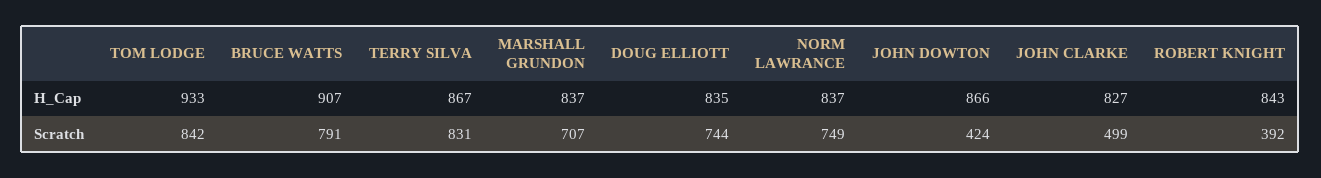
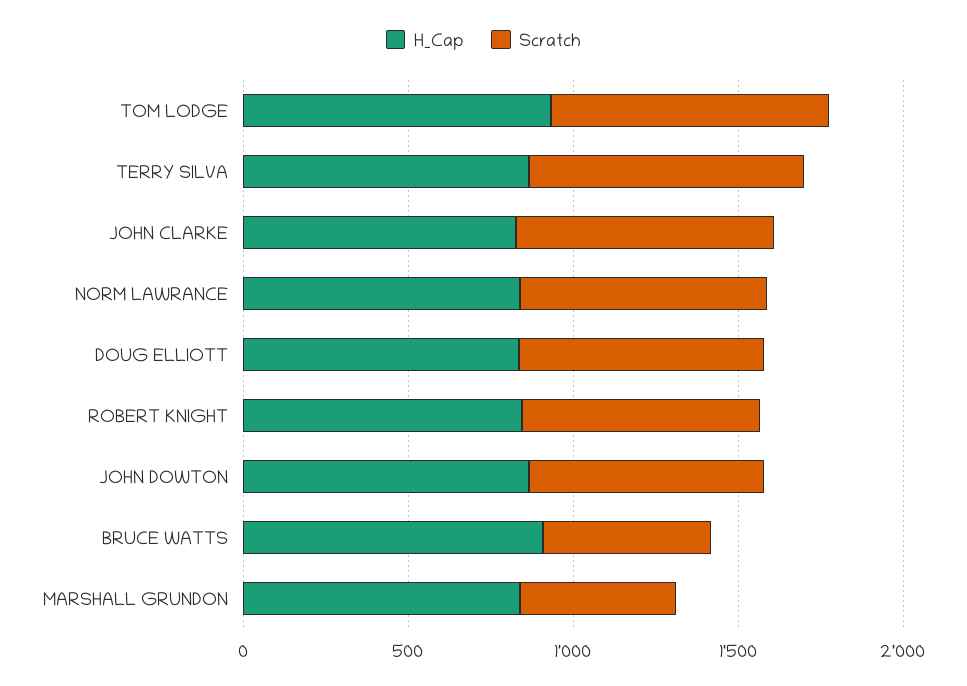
Scratch, BRUCE WATTS: 791 -> 500
Scratch, MARSHALL GRUNDON: 707 -> 500
Scratch, JOHN DOWTON: 424 -> 700
Scratch, JOHN CLARKE: 499 -> 800
Scratch, ROBERT KNIGHT: 392 -> 700

